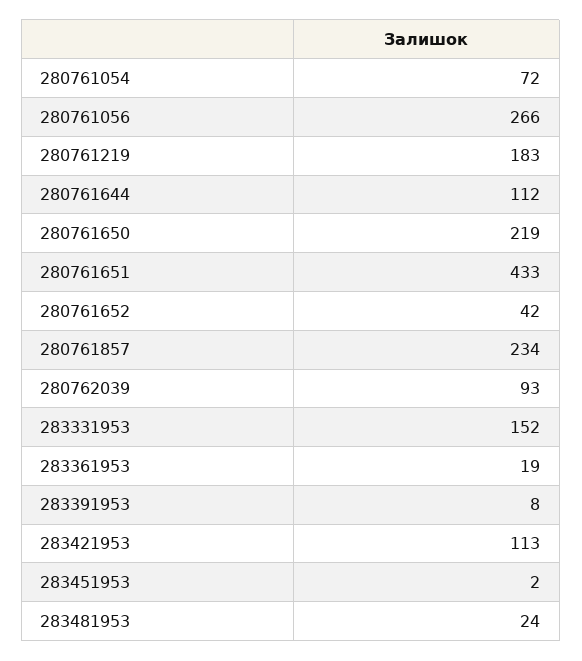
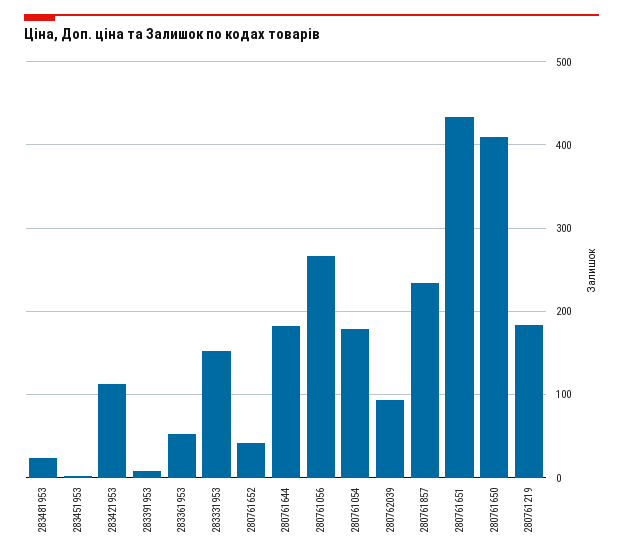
280761054: 72 -> 180
280761644: 112 -> 180
280761650: 219 -> 410
283361953: 19 -> 50

